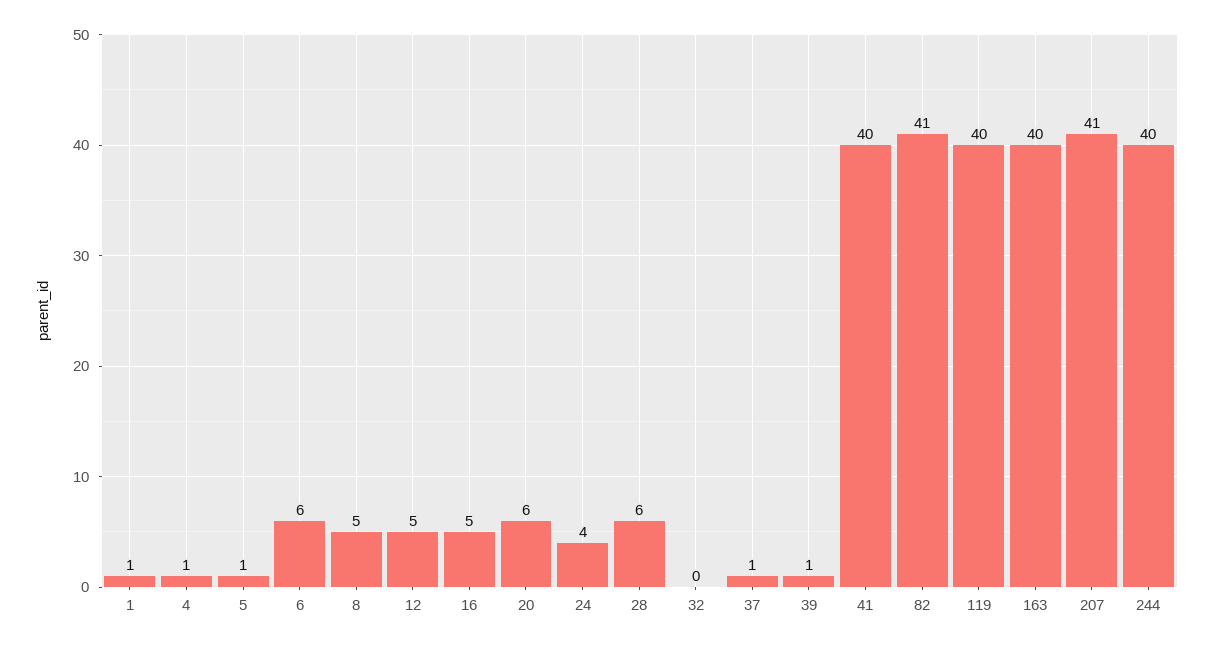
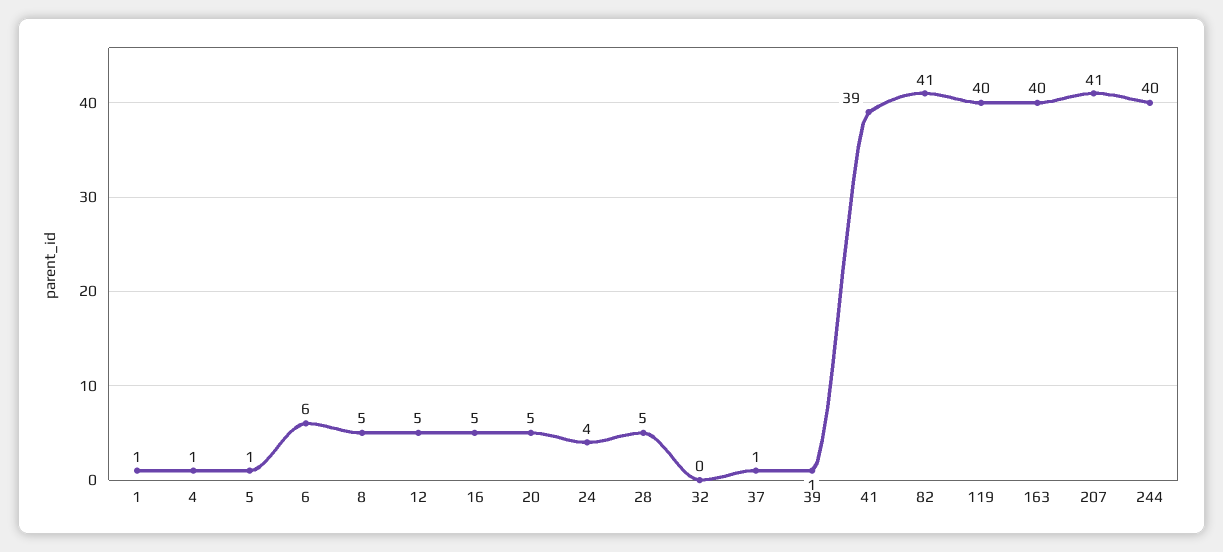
20: 6 -> 5
28: 6 -> 5
41: 40 -> 39

